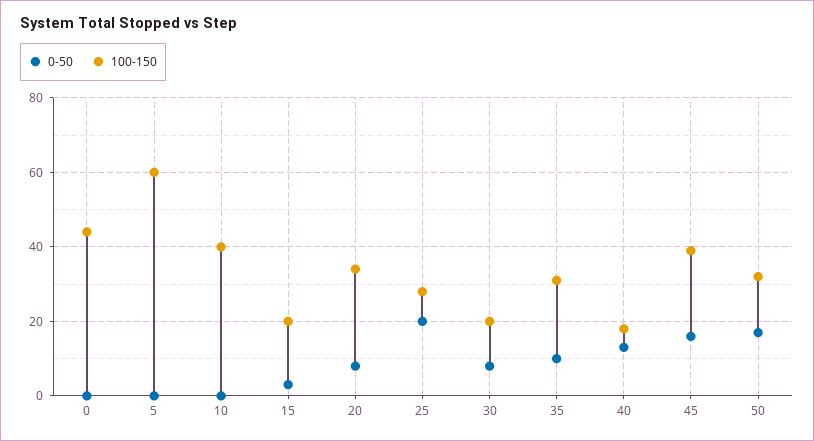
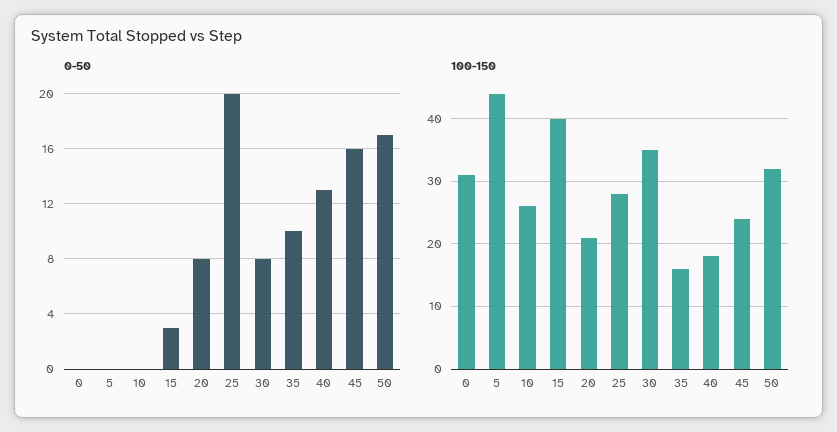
100-150, 0: 45 -> 31
100-150, 5: 60 -> 44
100-150, 10: 40 -> 26
100-150, 15: 20 -> 40
100-150, 20: 35 -> 21
100-150, 30: 20 -> 35
100-150, 35: 30 -> 16
100-150, 45: 40 -> 24

